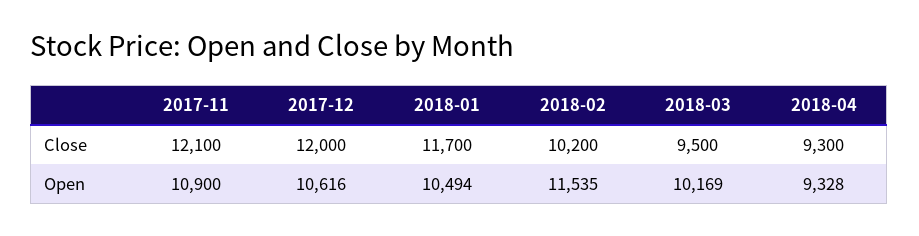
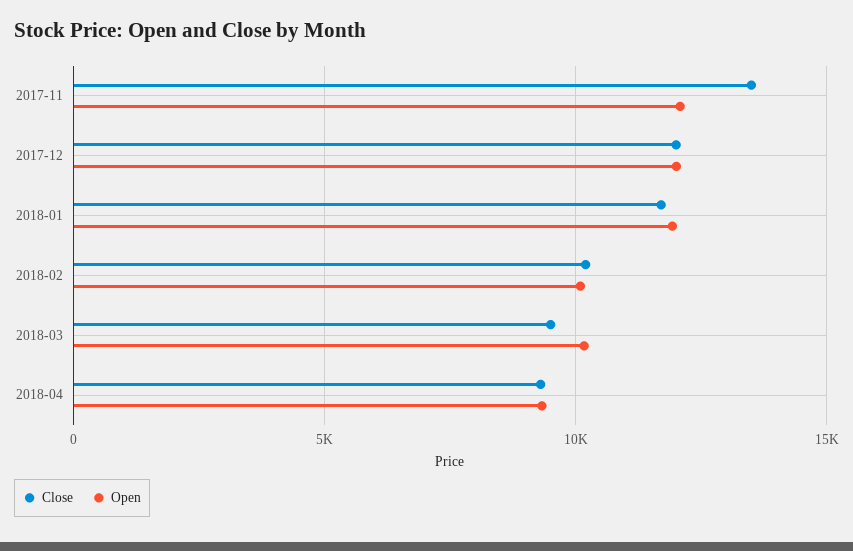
Close, 2017-11: 12100 -> 13500
Open, 2017-11: 10900 -> 12000
Open, 2017-12: 10616 -> 12000
Open, 2018-01: 10494 -> 12000
Open, 2018-02: 11535 -> 10000

